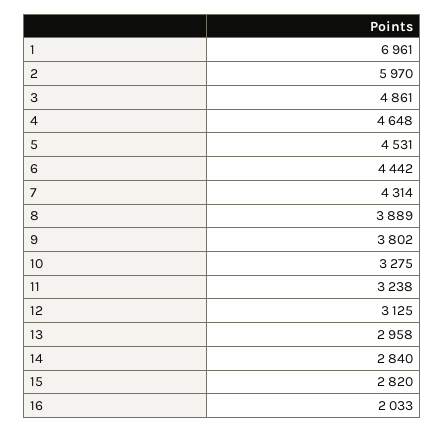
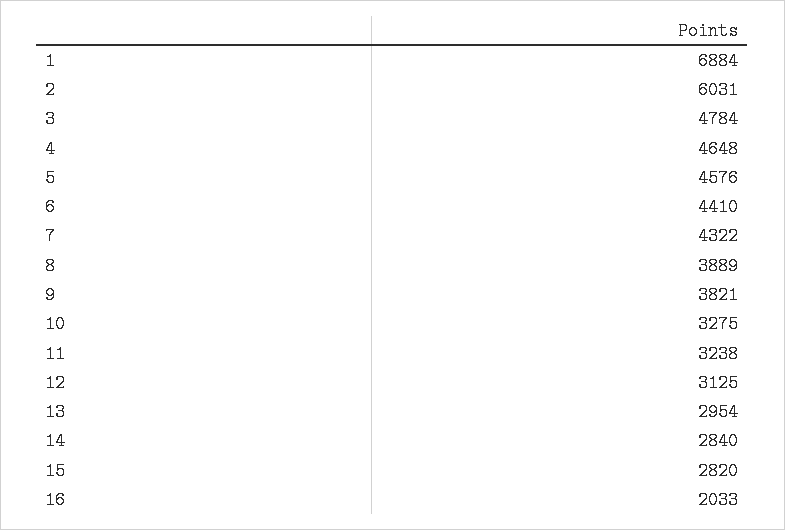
1: 6961 -> 6884
2: 5970 -> 6031
3: 4861 -> 4784
5: 4531 -> 4576
6: 4442 -> 4410
7: 4314 -> 4322
9: 3802 -> 3821
13: 2958 -> 2954

